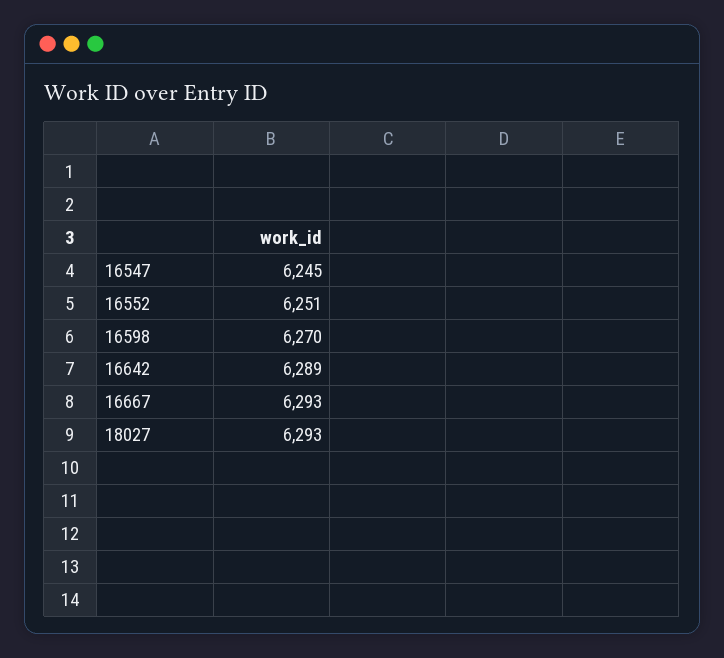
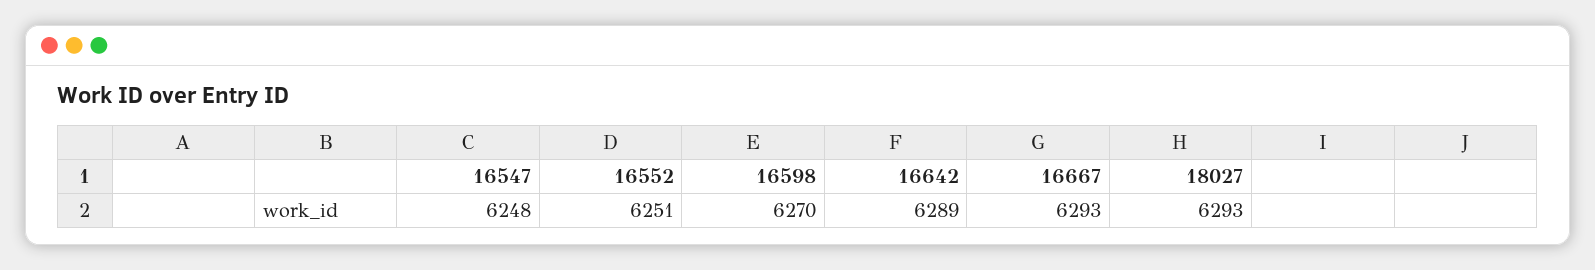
16547: 6245 -> 6248

